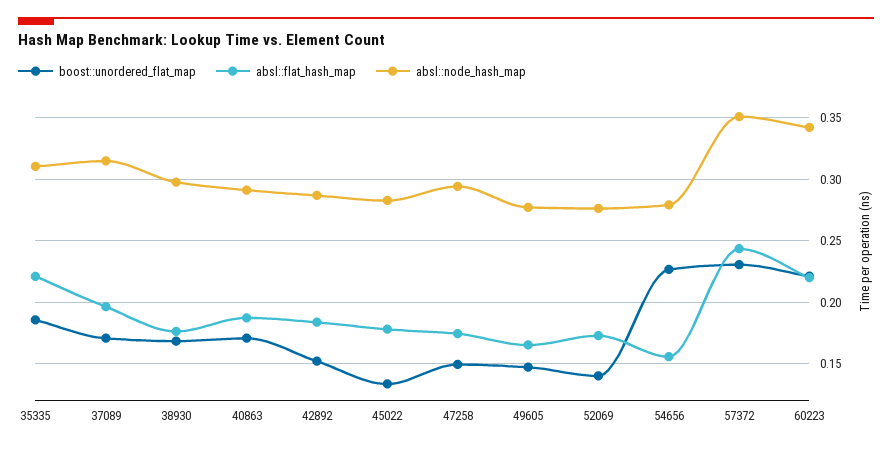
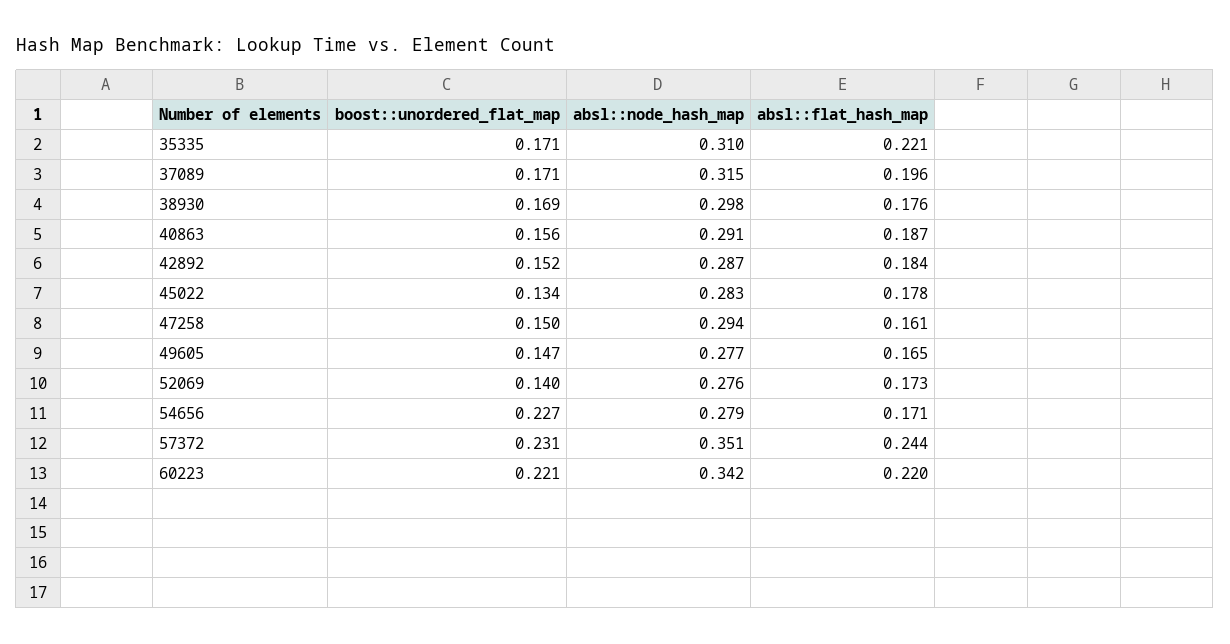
boost::unordered_flat_map, 35335: 0.185 -> 0.171
boost::unordered_flat_map, 40863: 0.17 -> 0.156
absl::flat_hash_map, 47258: 0.175 -> 0.161
absl::flat_hash_map, 54656: 0.155 -> 0.171

